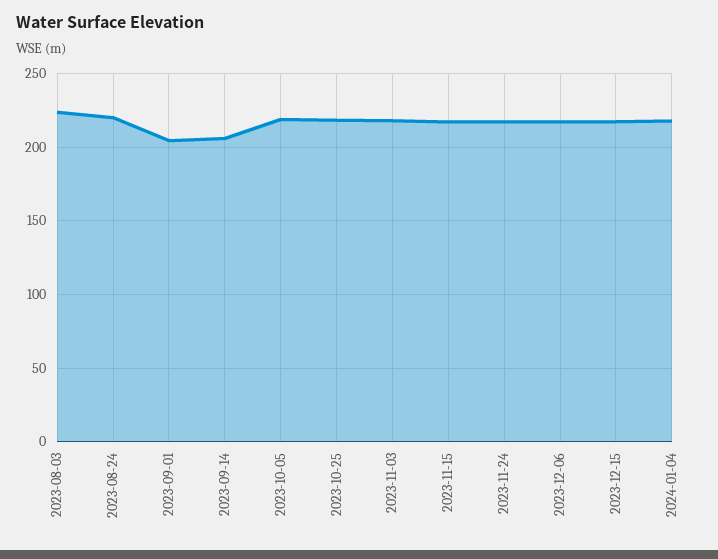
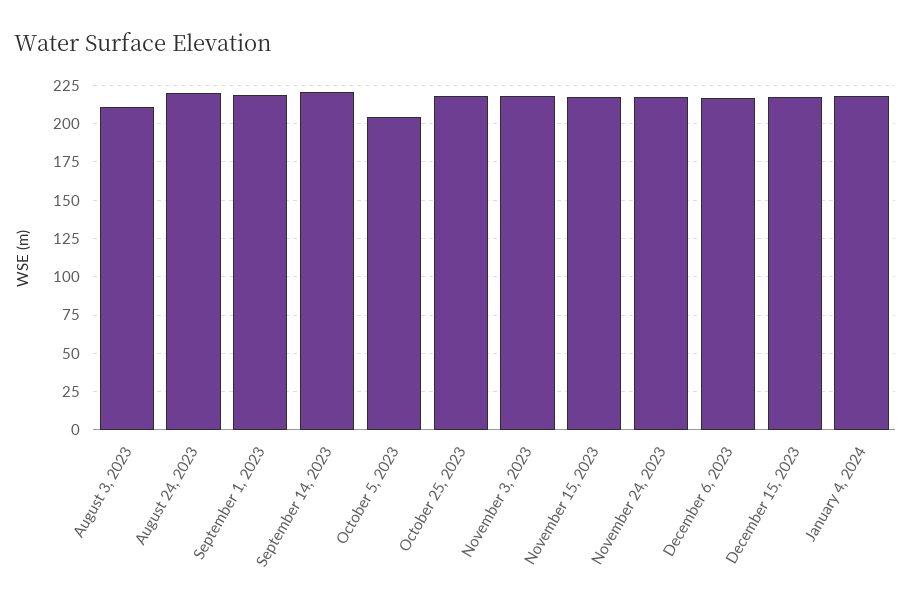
2023-08-03: 225 -> 210
2023-09-01: 205 -> 220
2023-09-14: 205 -> 220
2023-10-05: 220 -> 205

